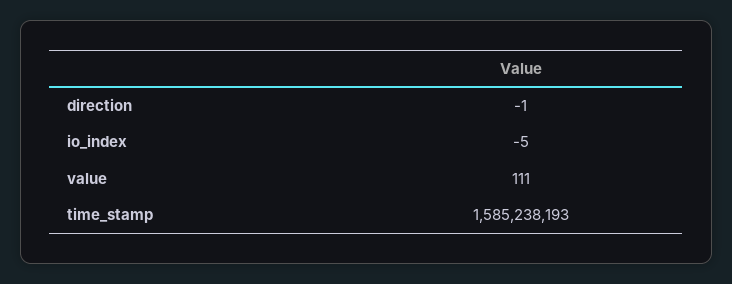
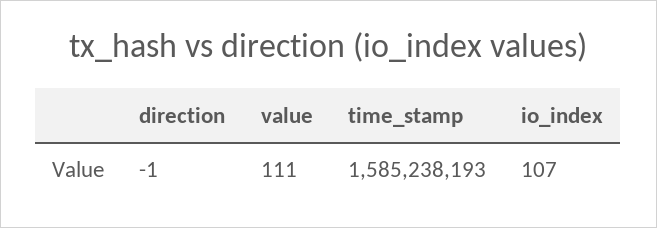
io_index: -5 -> 107

